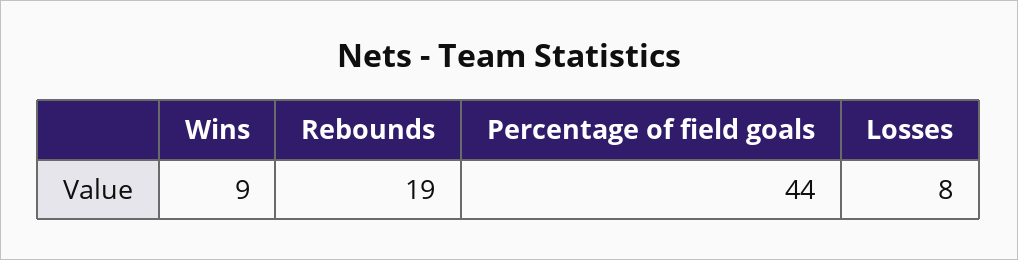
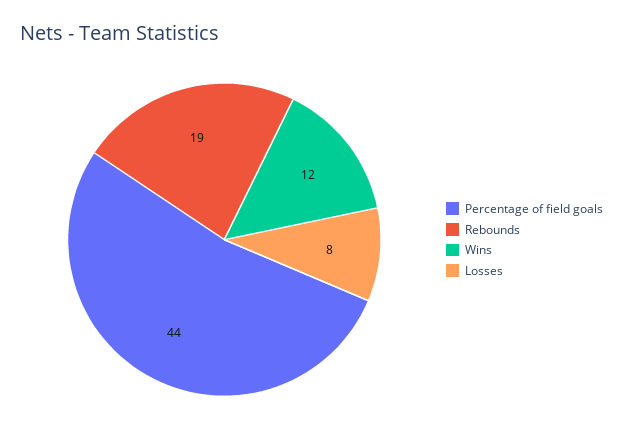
Wins: 9 -> 12

